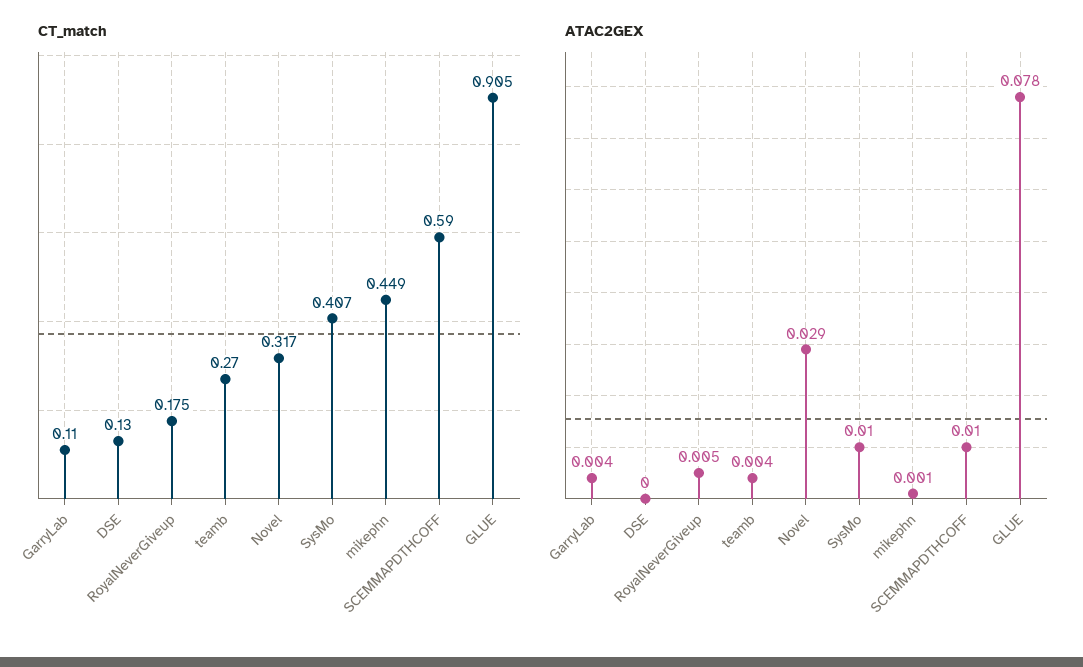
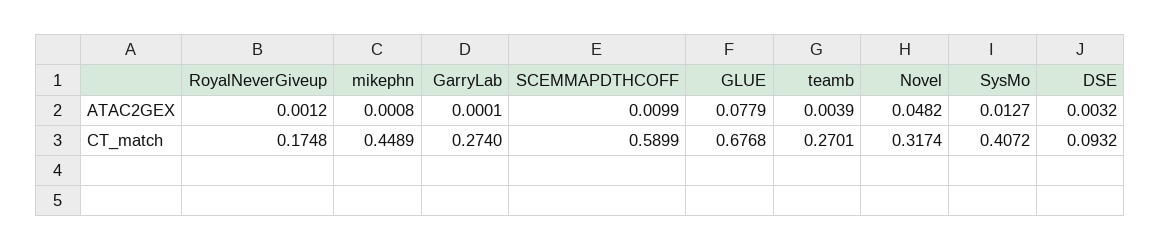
CT_match, GarryLab: 0.11 -> 0.274
CT_match, DSE: 0.13 -> 0.0932
CT_match, GLUE: 0.905 -> 0.6768
ATAC2GEX, GarryLab: 0.004 -> 0.0001
ATAC2GEX, DSE: 0 -> 0.0032
ATAC2GEX, RoyalNeverGiveup: 0.005 -> 0.0012
ATAC2GEX, Novel: 0.029 -> 0.0482
ATAC2GEX, SysMo: 0.01 -> 0.0127

